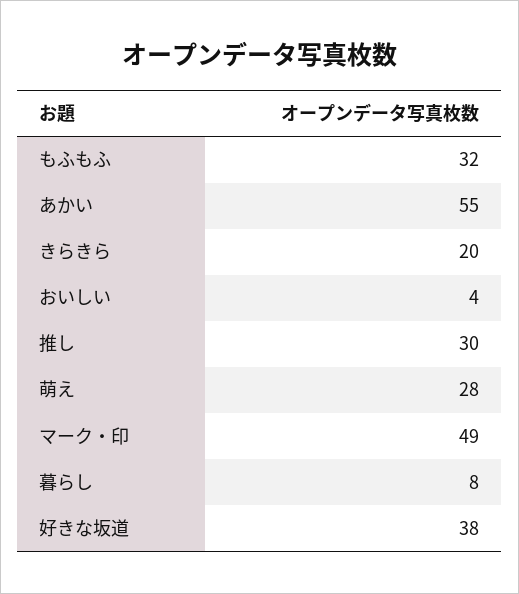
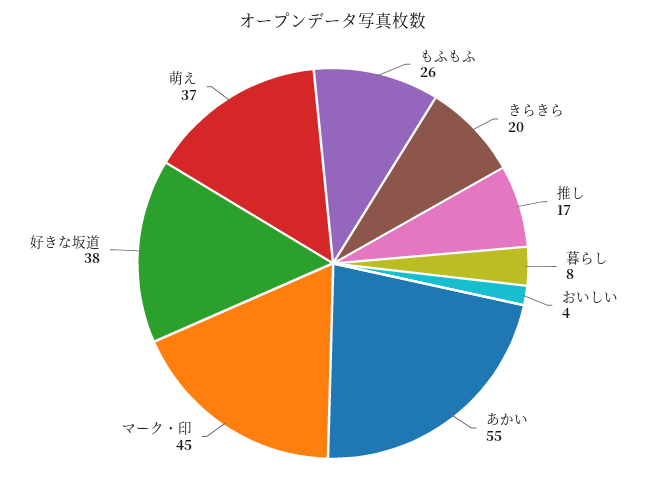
もふもふ: 32 -> 26
推し: 30 -> 17
萌え: 28 -> 37
マーク・印: 49 -> 45

